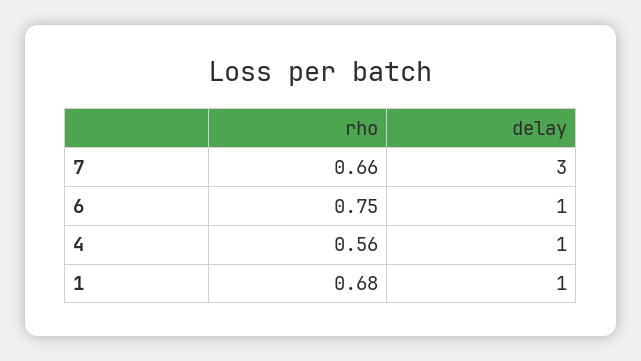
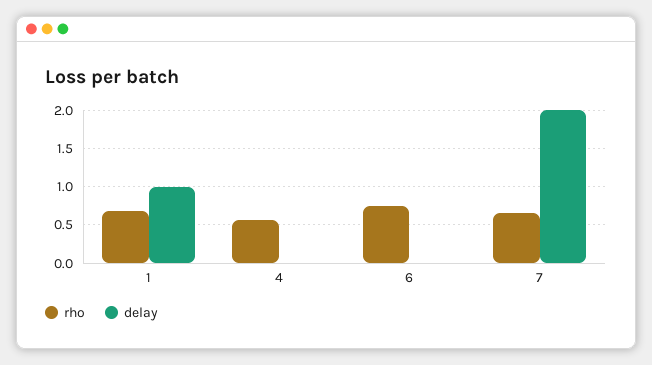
delay, 7: 3 -> 2
delay, 6: 1 -> 0
delay, 4: 1 -> 0

